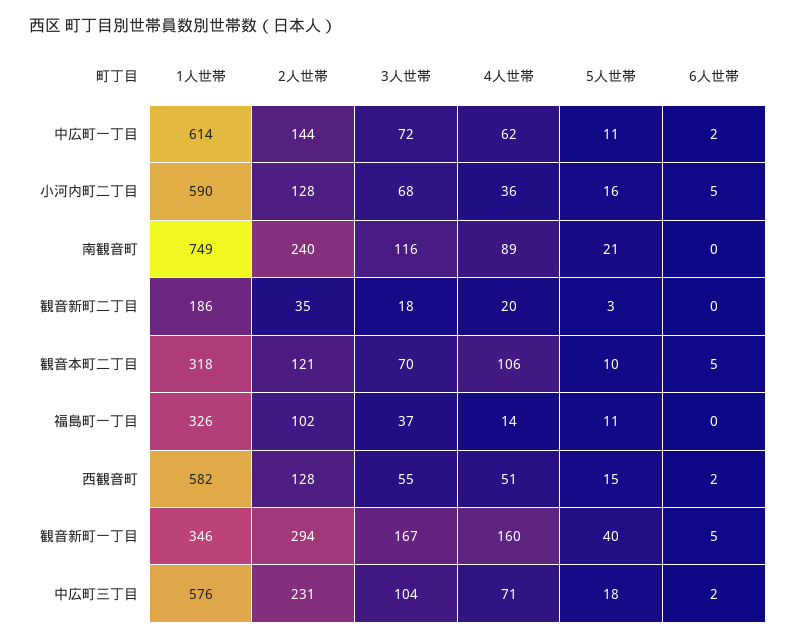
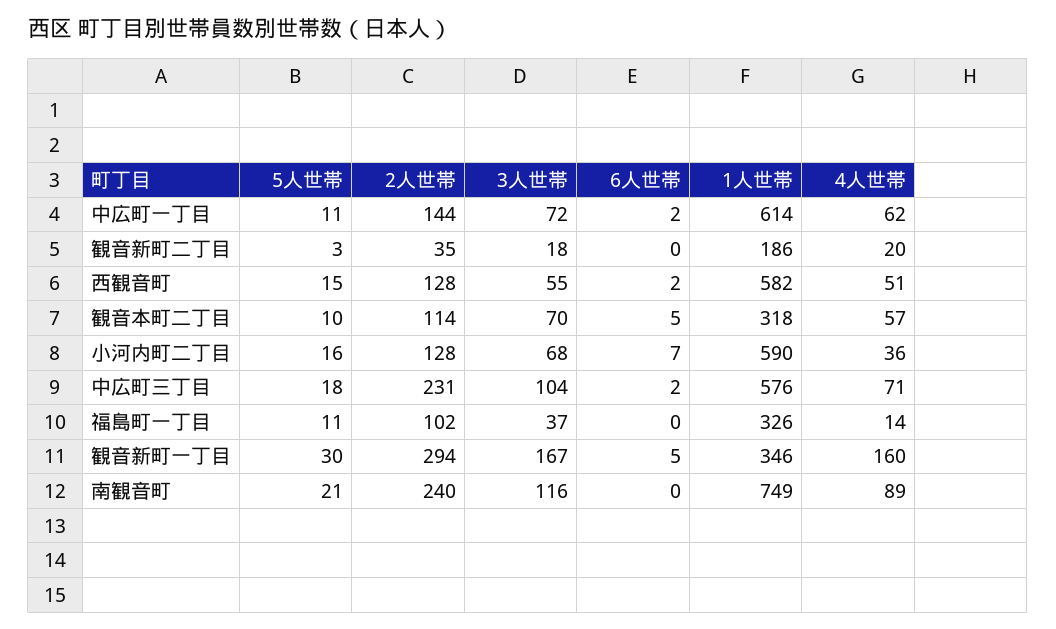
6人世帯, 小河内町二丁目: 5 -> 7
2人世帯, 観音本町二丁目: 121 -> 114
4人世帯, 観音本町二丁目: 106 -> 57
5人世帯, 観音新町一丁目: 40 -> 30

